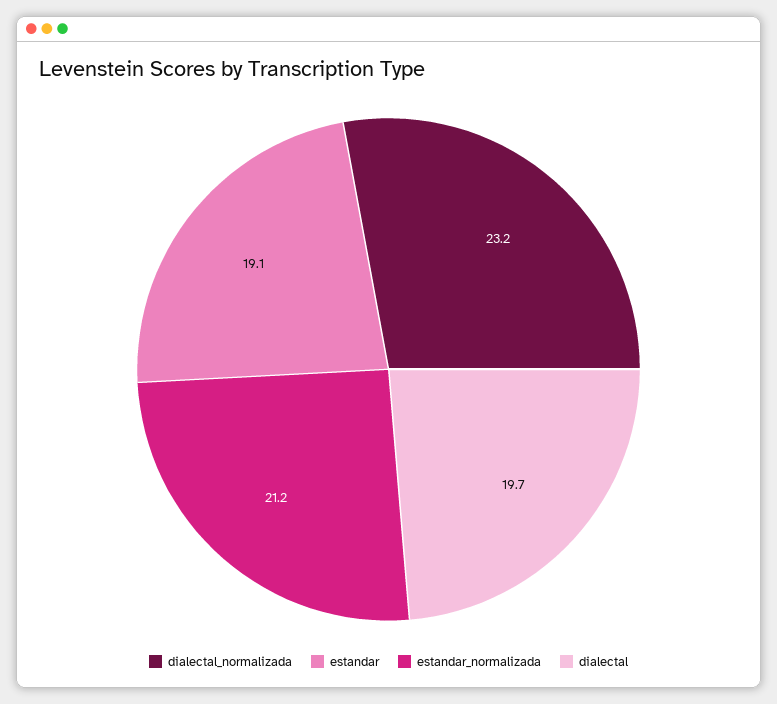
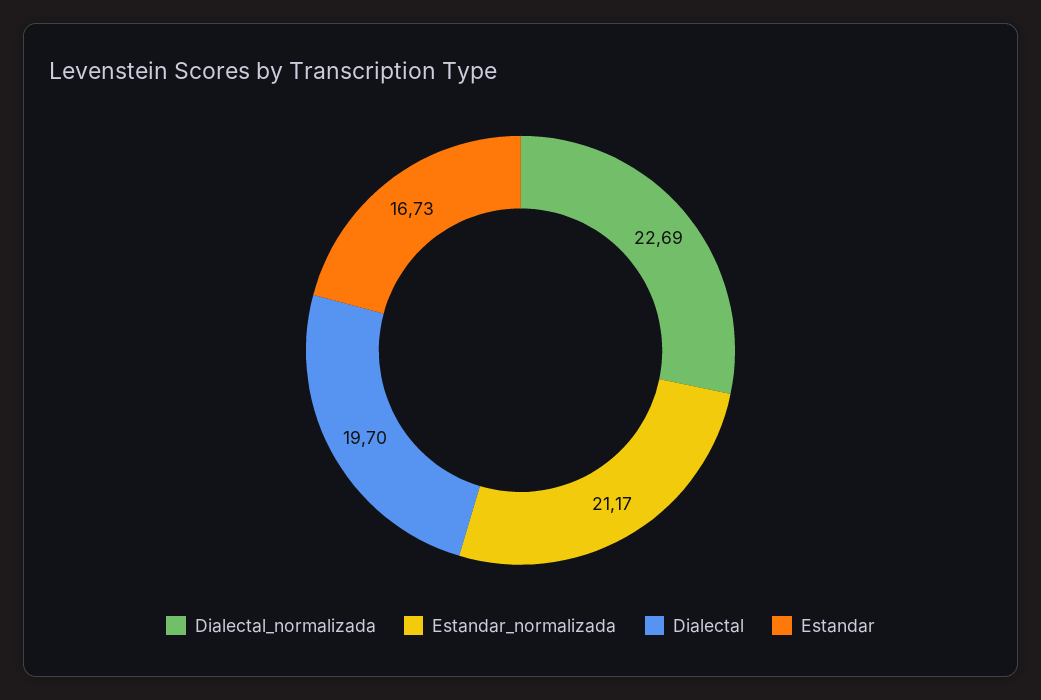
dialectal_normalizada: 23.2 -> 22.69
estandar: 19.1 -> 16.73

